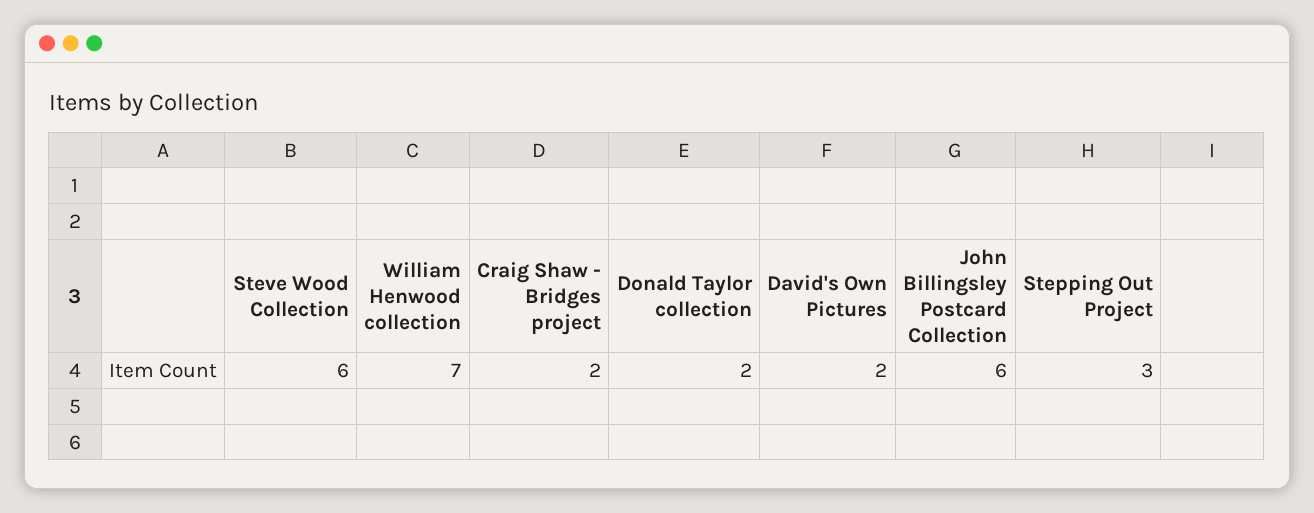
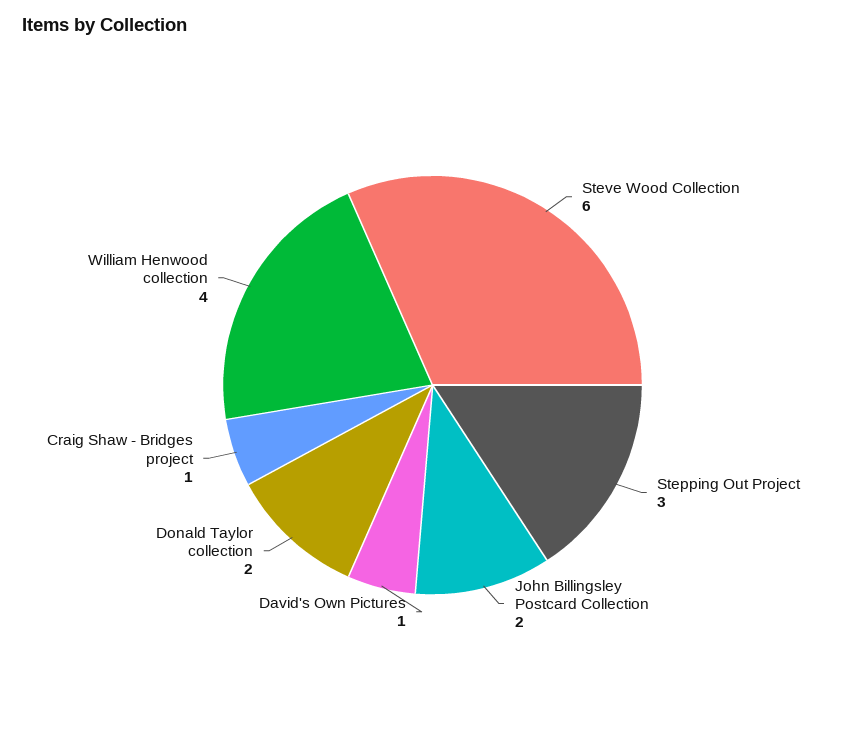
William Henwood collection: 7 -> 4
Craig Shaw - Bridges project: 2 -> 1
David's Own Pictures: 2 -> 1
John Billingsley Postcard Collection: 6 -> 2

